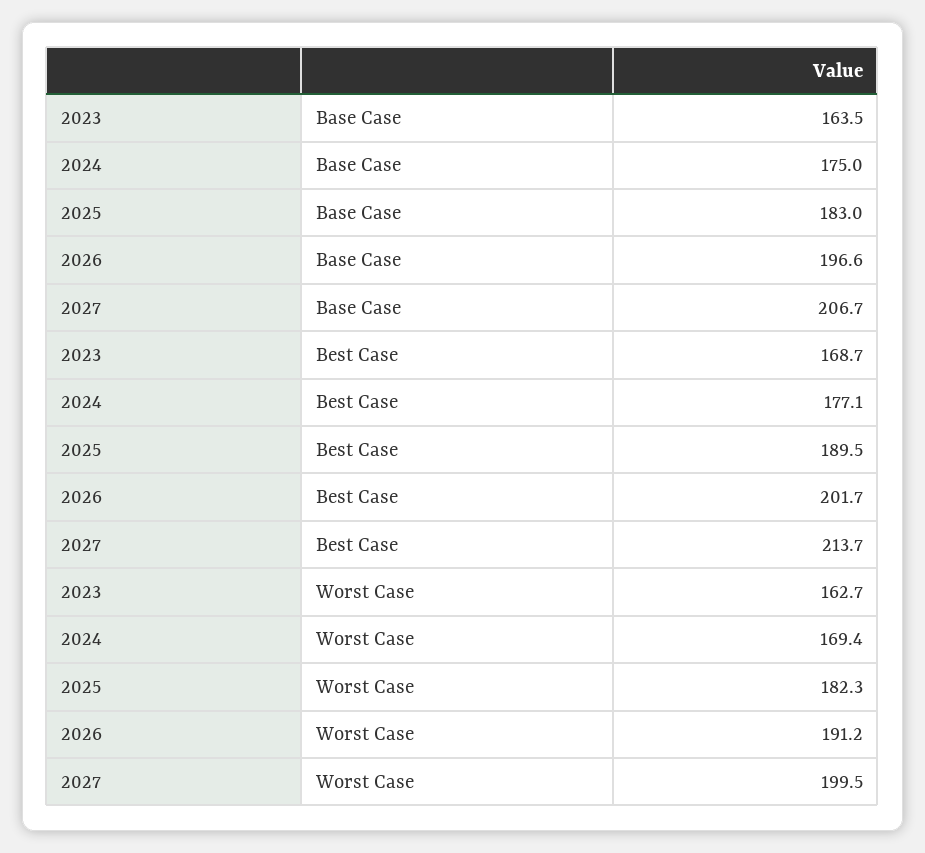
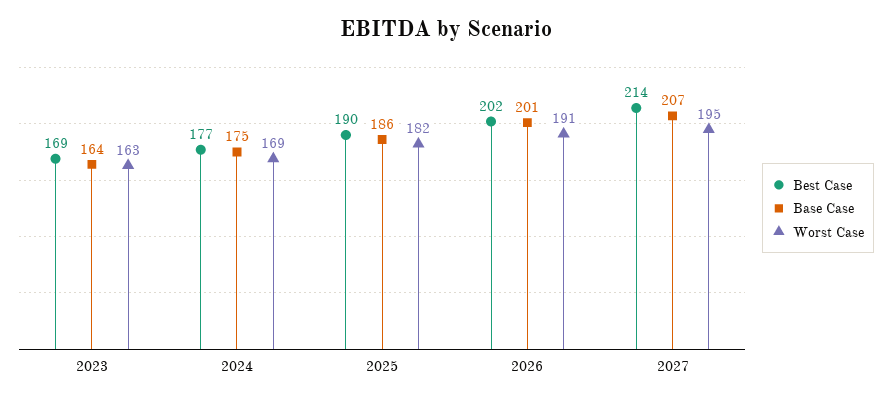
Base Case, 2025: 183 -> 186
Base Case, 2026: 196.6 -> 201
Worst Case, 2027: 199.5 -> 195

